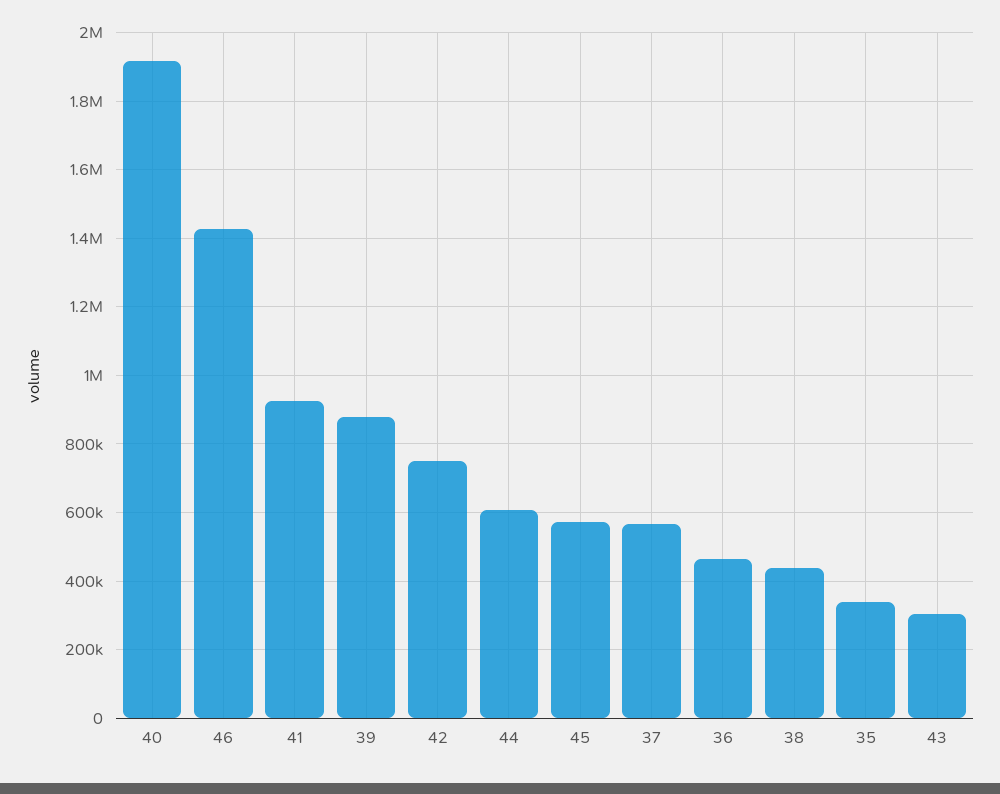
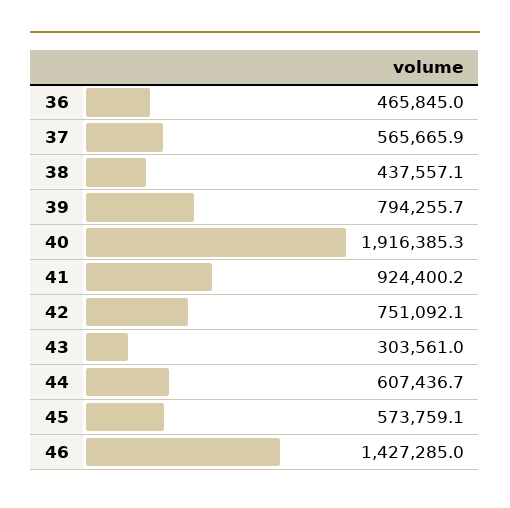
39: 880000 -> 794255.7
35: 340000 -> none

